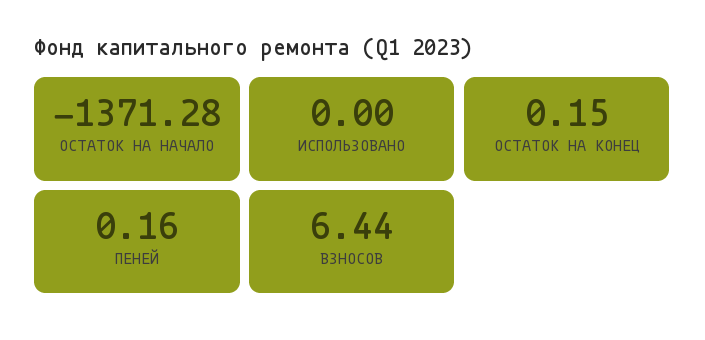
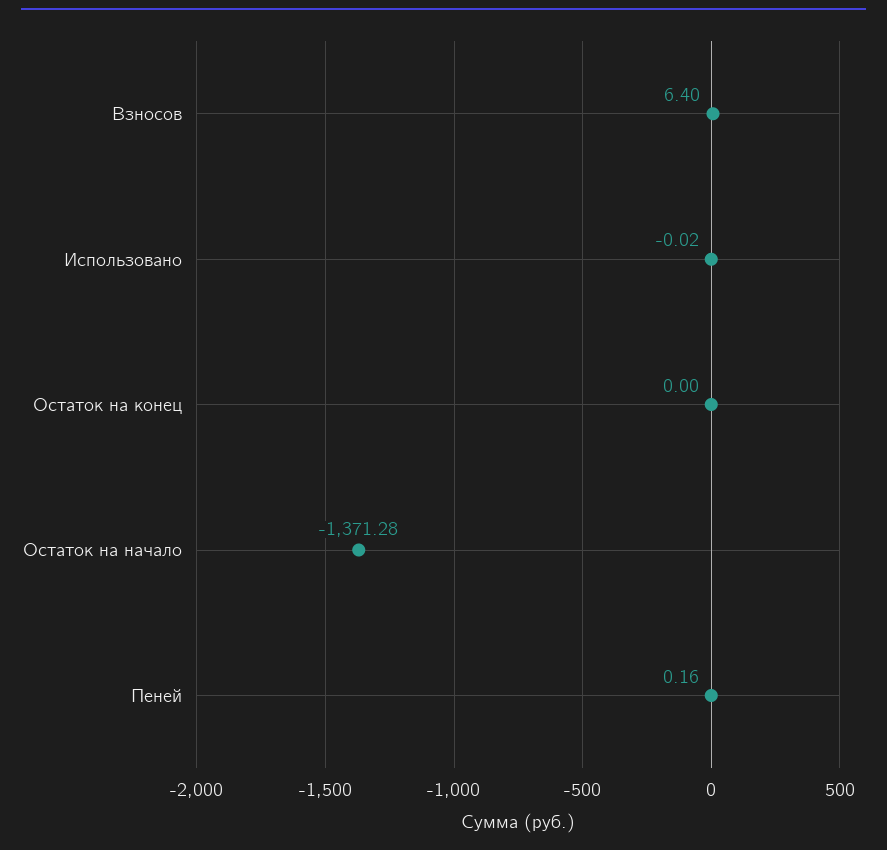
ИСПОЛЬЗОВАНО: 0 -> -0.02
ОСТАТОК НА КОНЕЦ: 0.15 -> 0
ВЗНОСОВ: 6.44 -> 6.4

